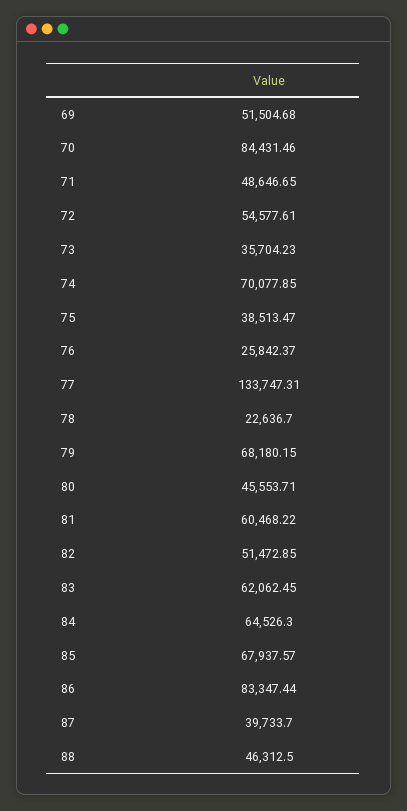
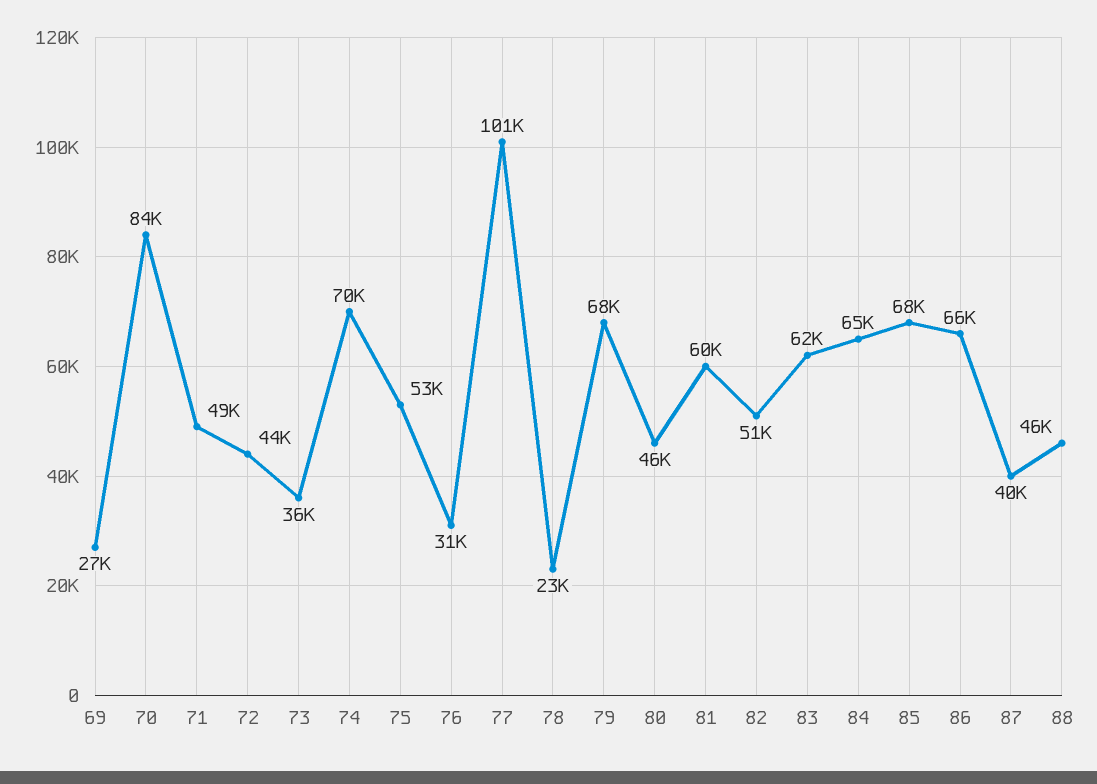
69: 51504.68 -> 27000
72: 54577.61 -> 44000
75: 38513.47 -> 53000
76: 25842.37 -> 31000
77: 133747.31 -> 101000
86: 83347.44 -> 66000

